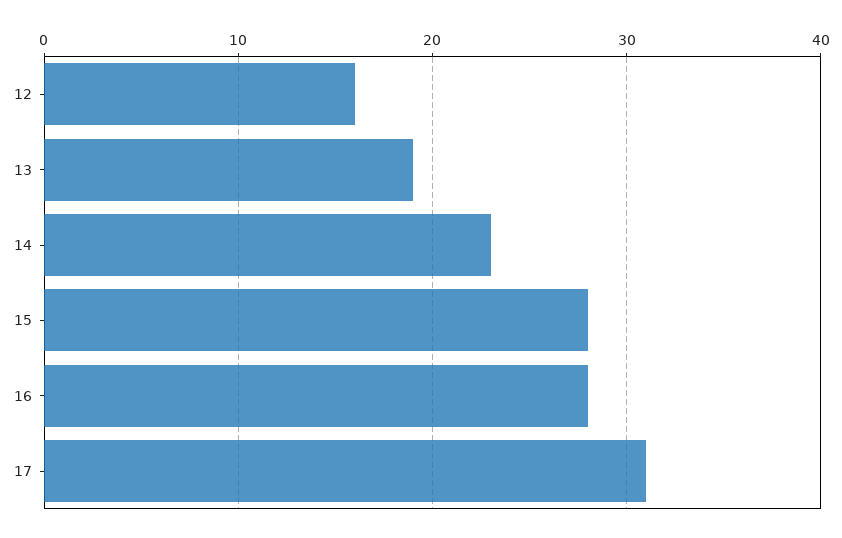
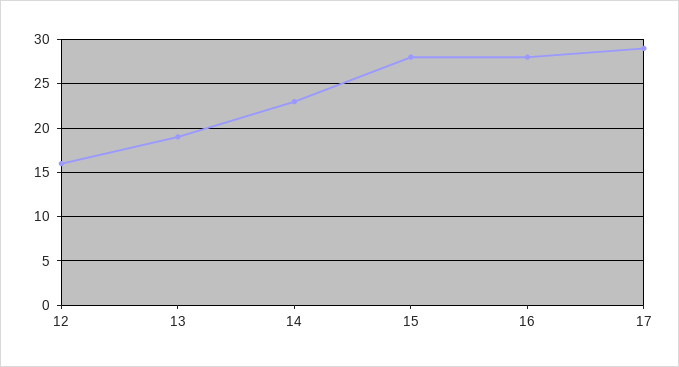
17: 31 -> 29

